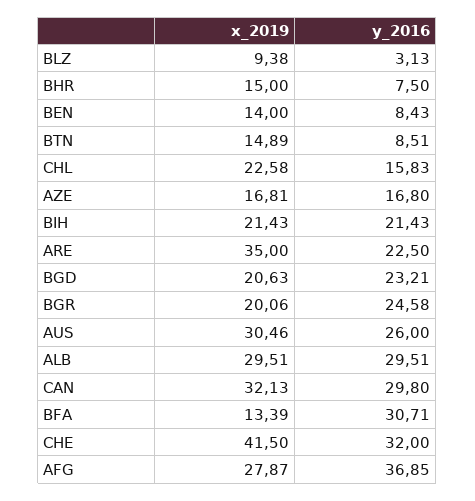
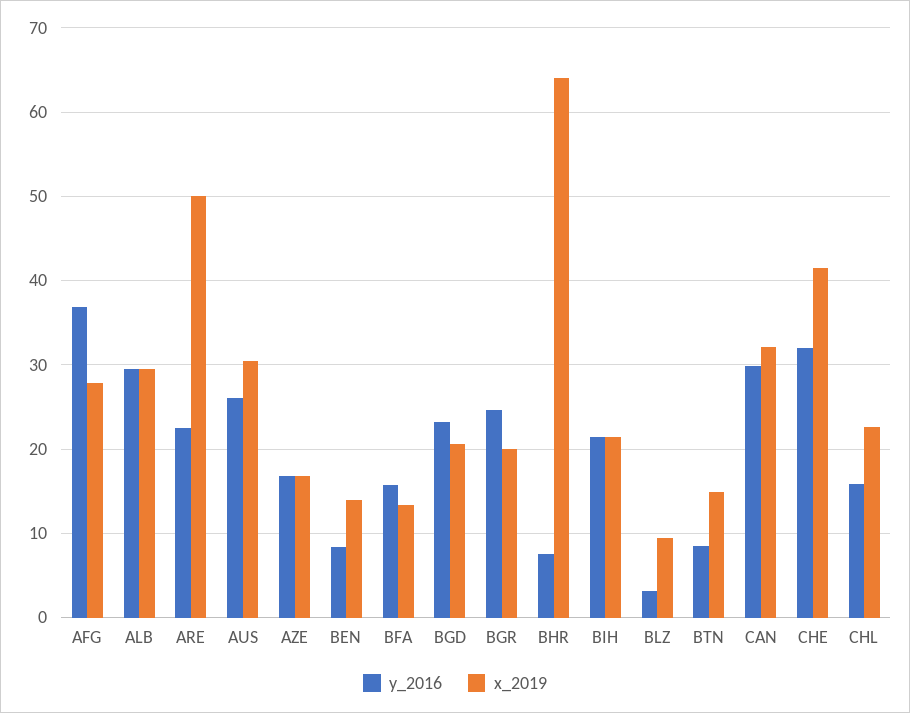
x_2019, BHR: 15 -> 64
x_2019, ARE: 35 -> 50
y_2016, BFA: 30.71 -> 16

